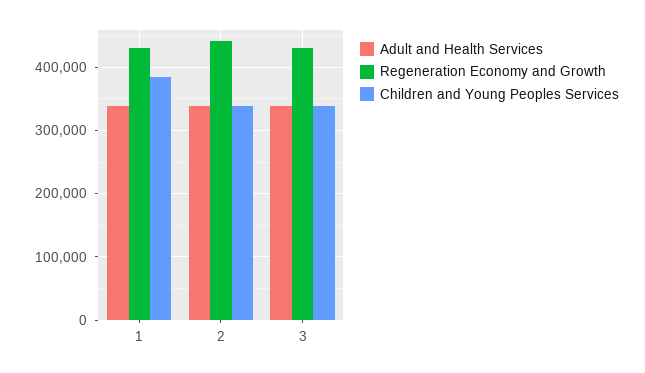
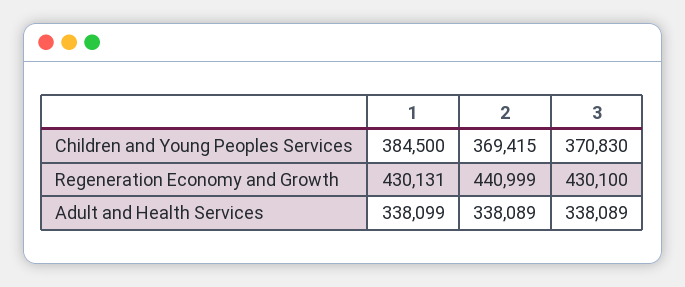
Children and Young Peoples Services, 2: 340000 -> 369415
Children and Young Peoples Services, 3: 340000 -> 370830

